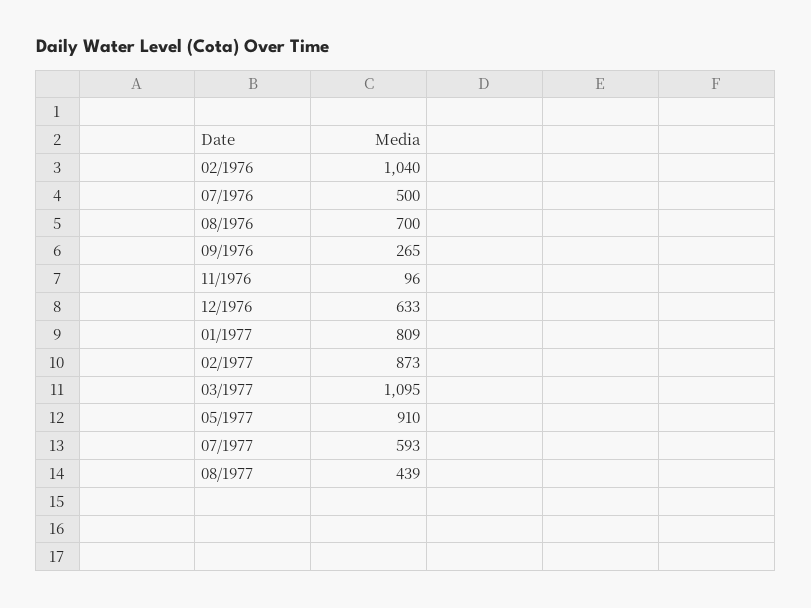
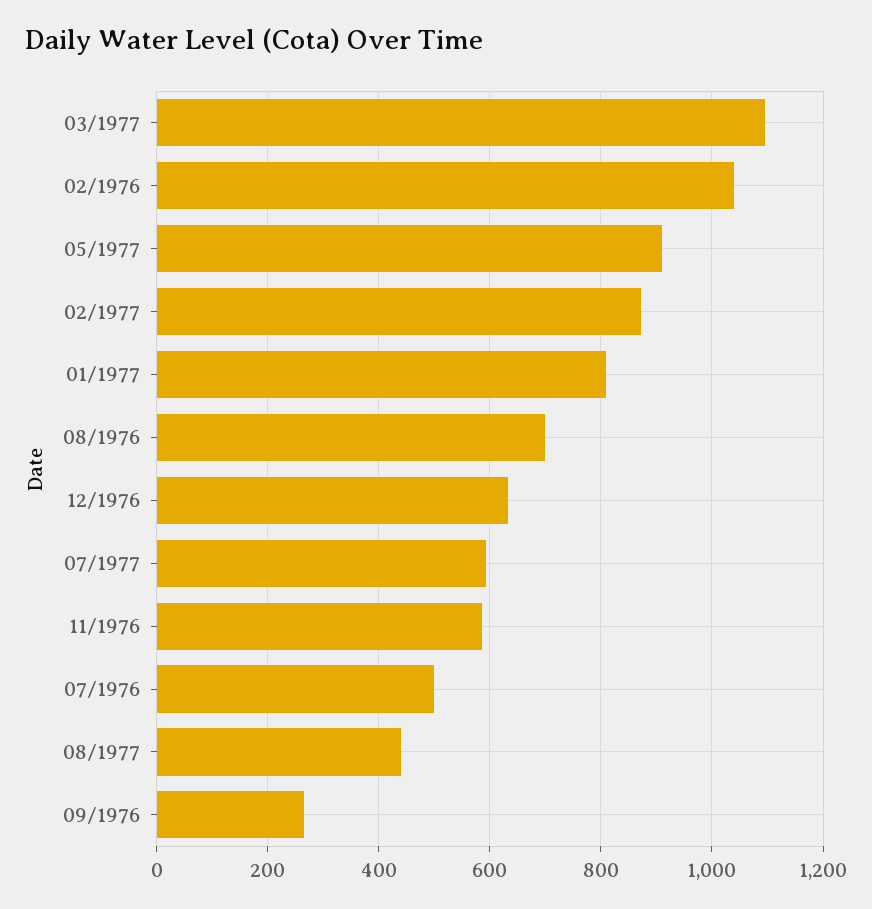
11/1976: 96 -> 580

